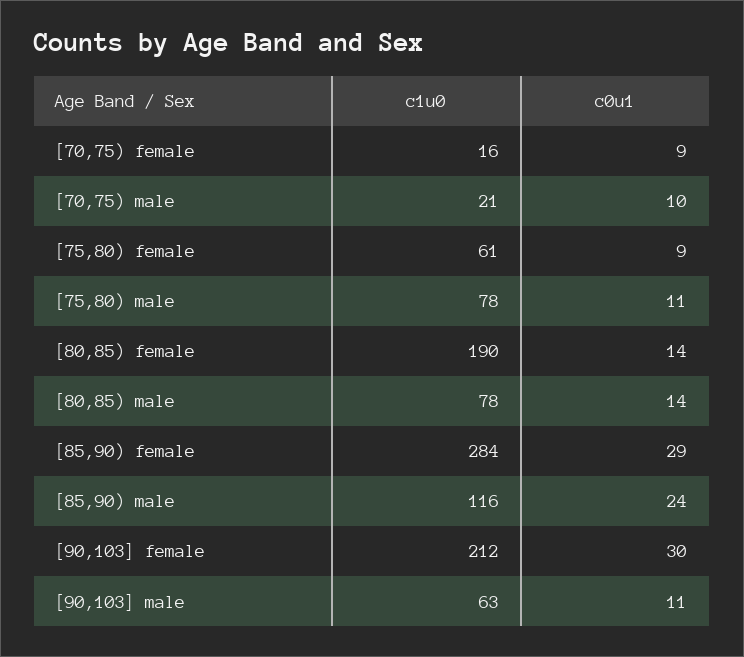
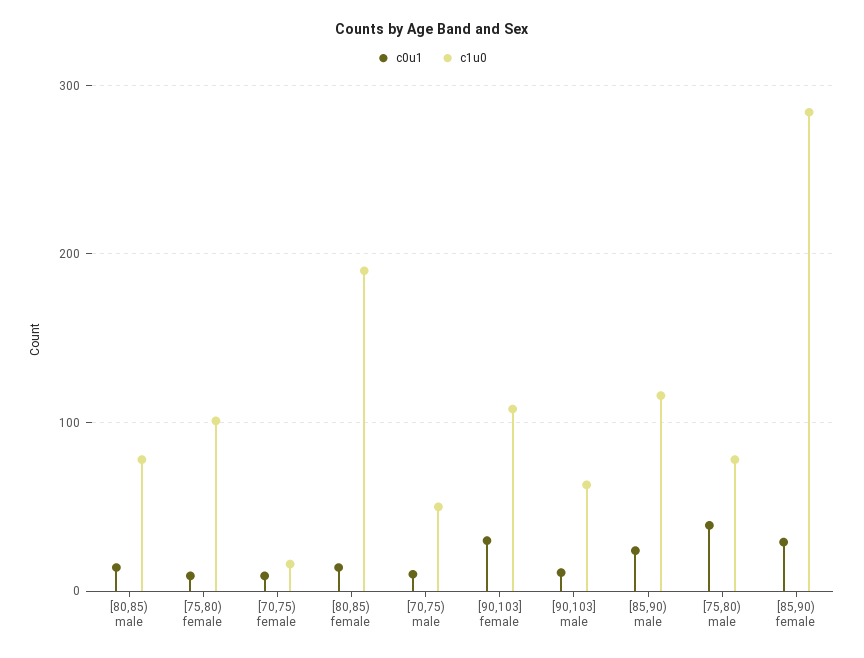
c1u0, [70,75) male: 21 -> 50
c1u0, [75,80) female: 61 -> 100
c0u1, [75,80) male: 11 -> 40
c1u0, [90,103] female: 212 -> 110

